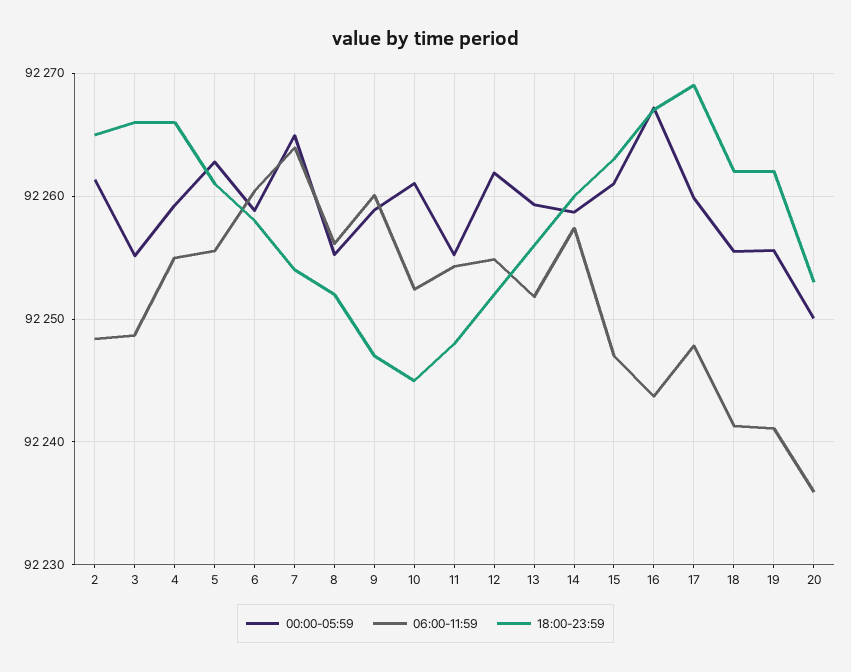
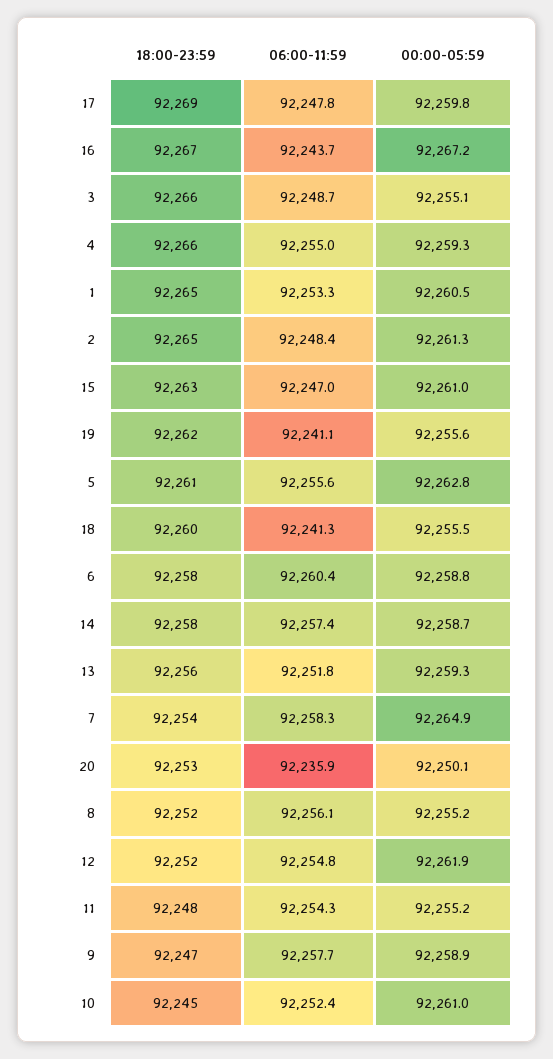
06:00-11:59, 7: 92264 -> 92258.3
06:00-11:59, 9: 92260 -> 92257.7
18:00-23:59, 14: 92260 -> 92258
18:00-23:59, 18: 92262 -> 92260
18:00-23:59, 1: none -> 92265
06:00-11:59, 1: none -> 92253.3
00:00-05:59, 1: none -> 92260.5

